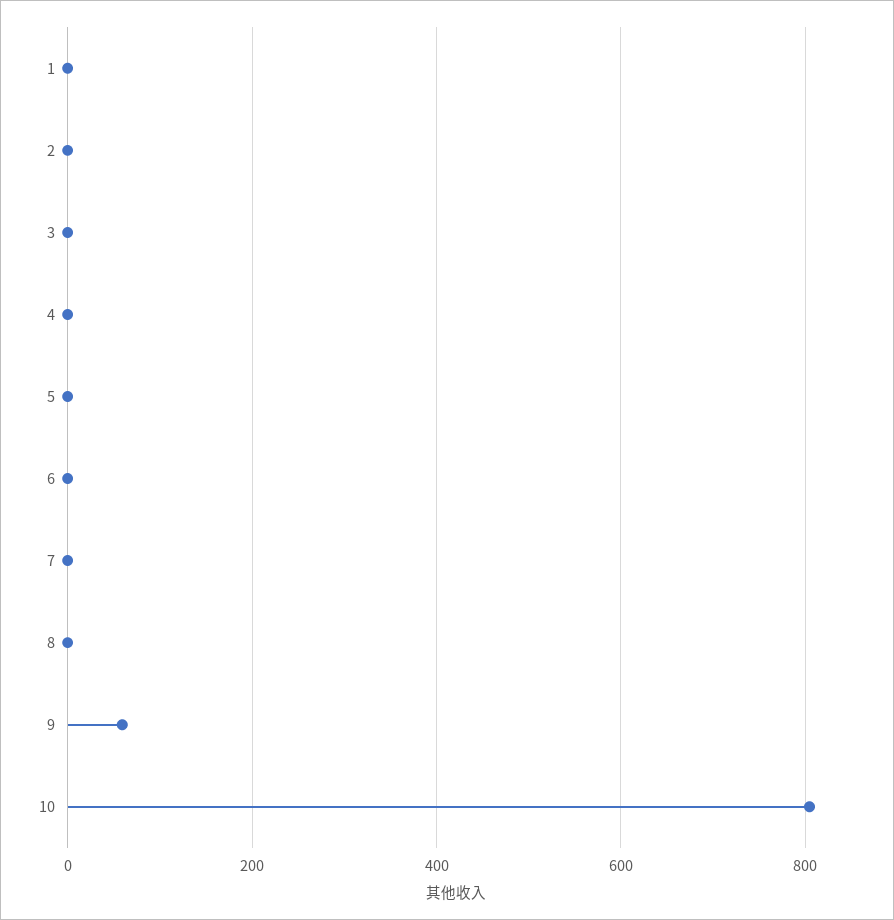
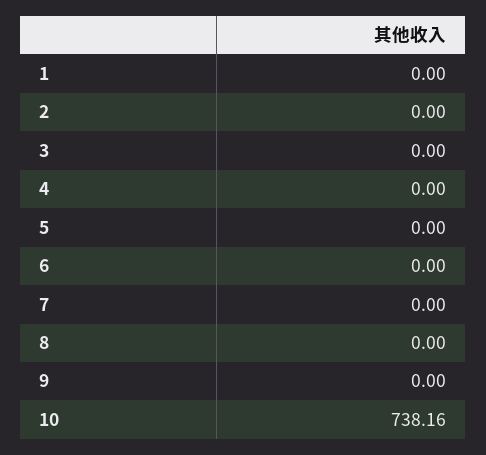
9: 60 -> 0
10: 800 -> 738.16

